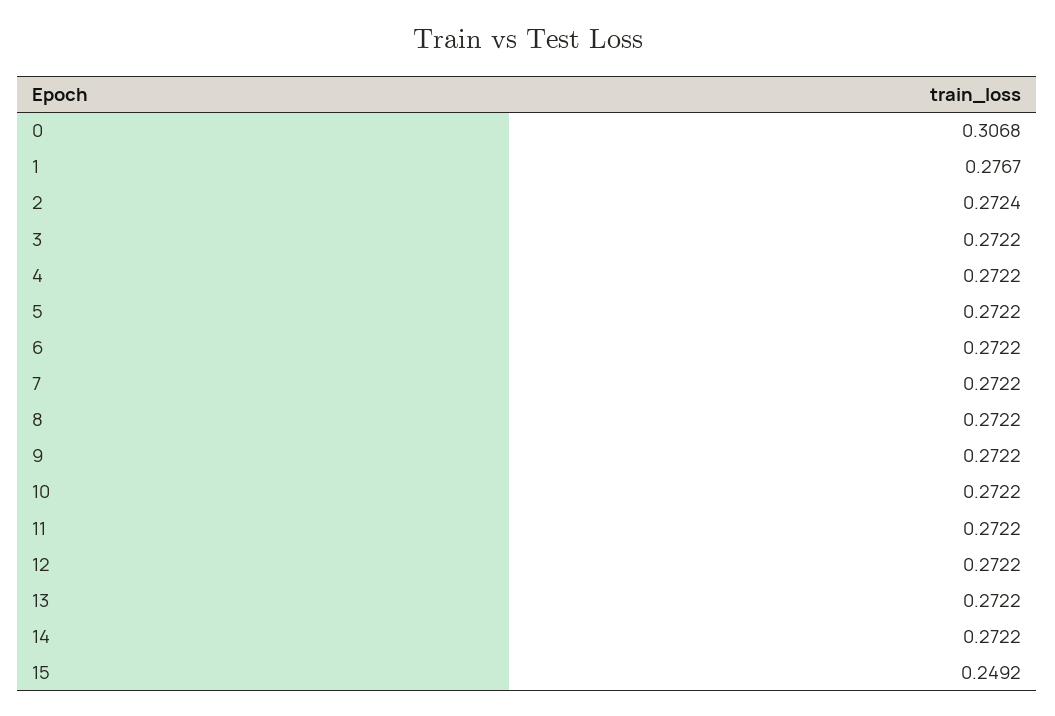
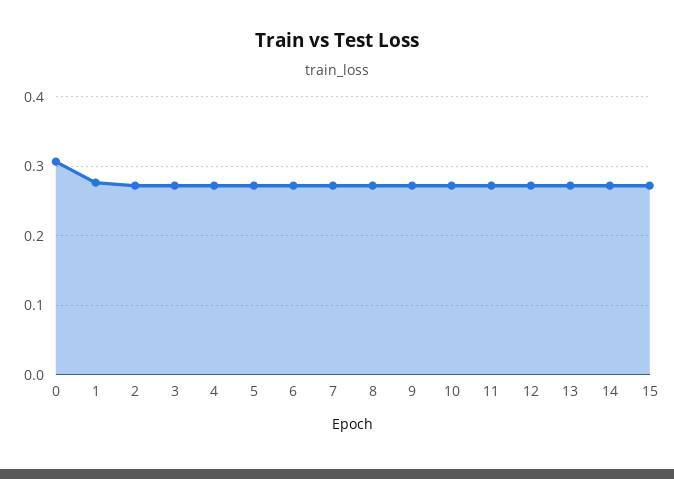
15: 0.2492 -> 0.27

